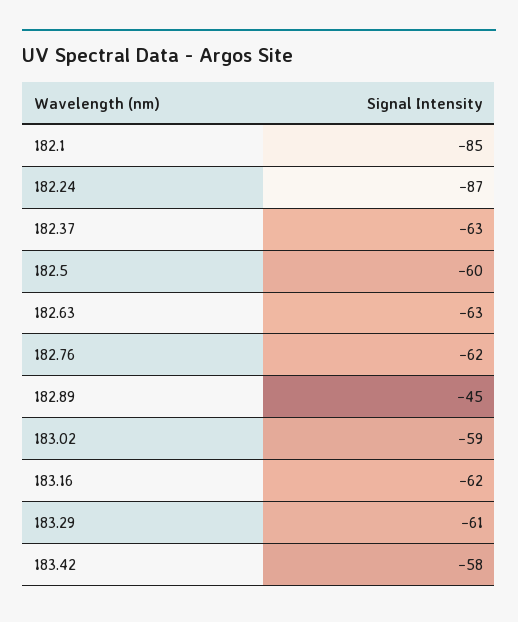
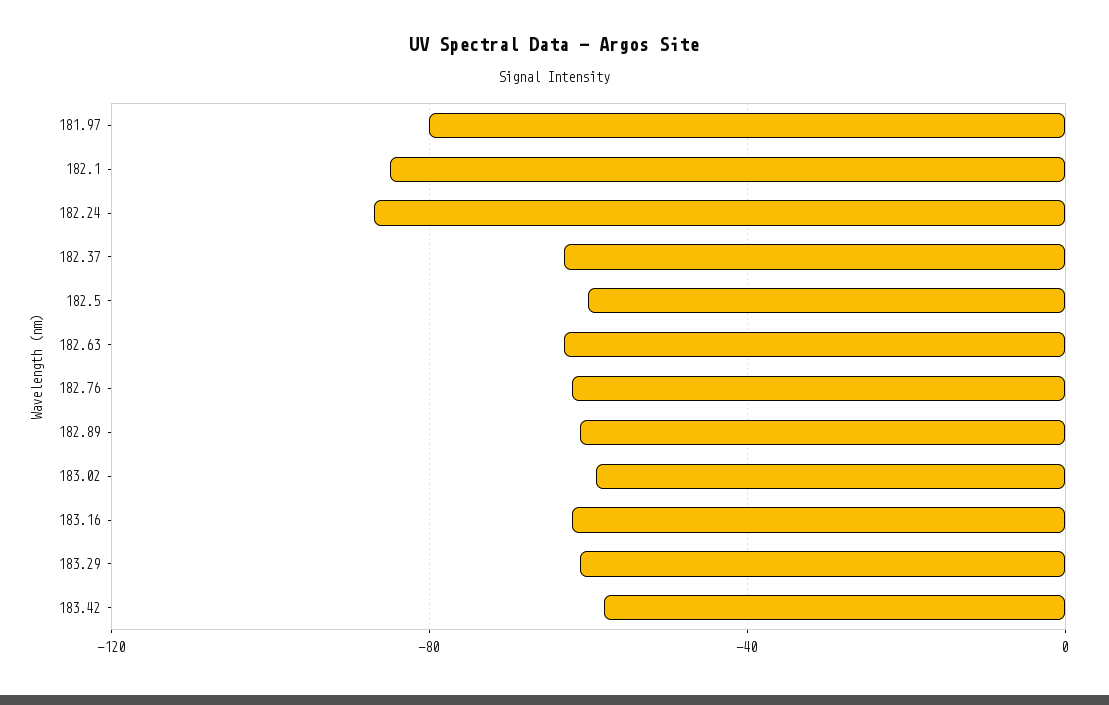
182.89: -45 -> -60
181.97: none -> -80

